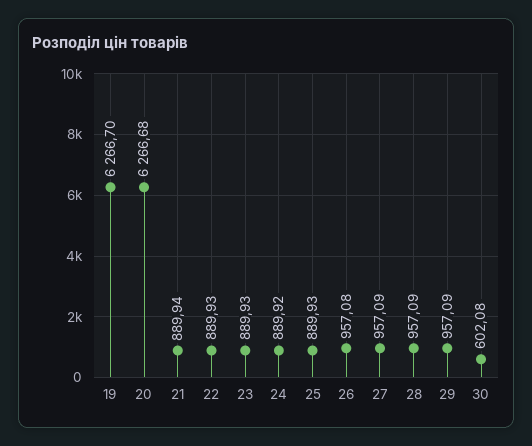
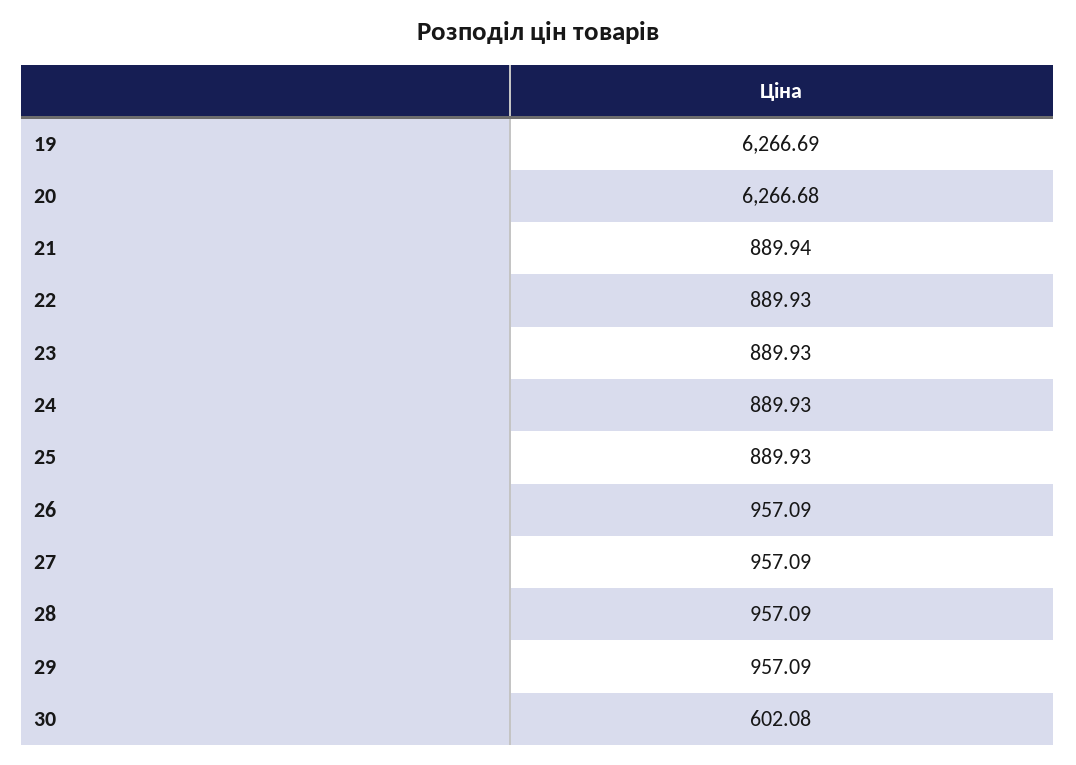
19: 6266.7 -> 6266.69
24: 889.92 -> 889.93
26: 957.08 -> 957.09

